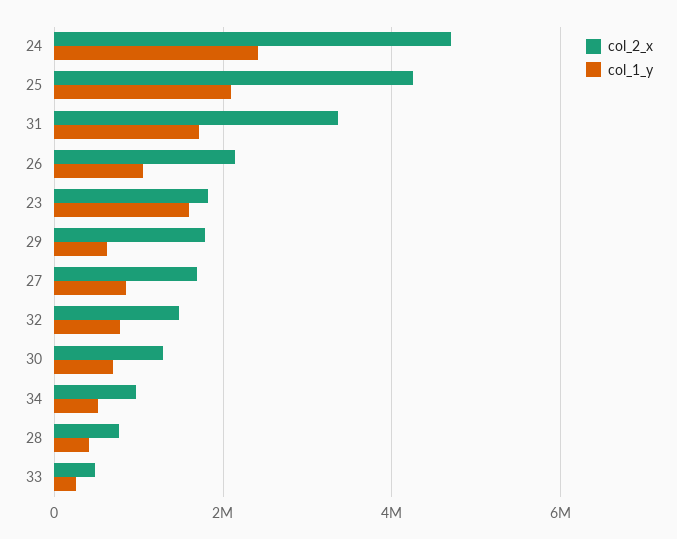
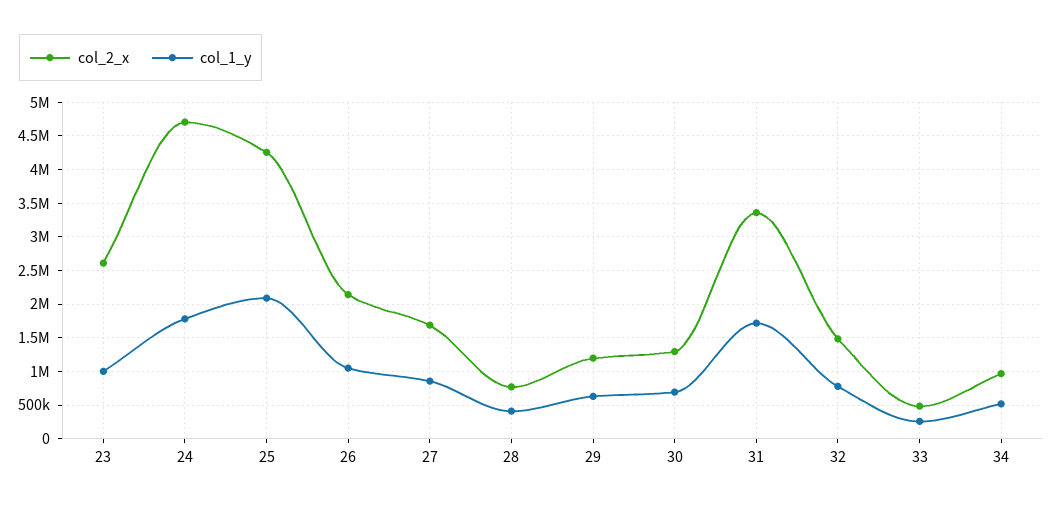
col_1_y, 24: 2400000 -> 1800000
col_2_x, 23: 1800000 -> 2600000
col_1_y, 23: 1600000 -> 1000000
col_2_x, 29: 1800000 -> 1200000

